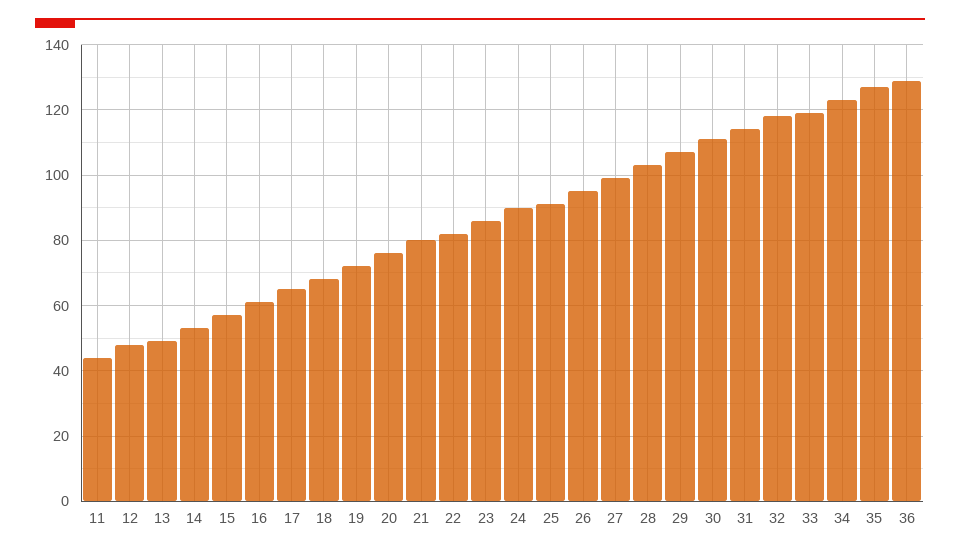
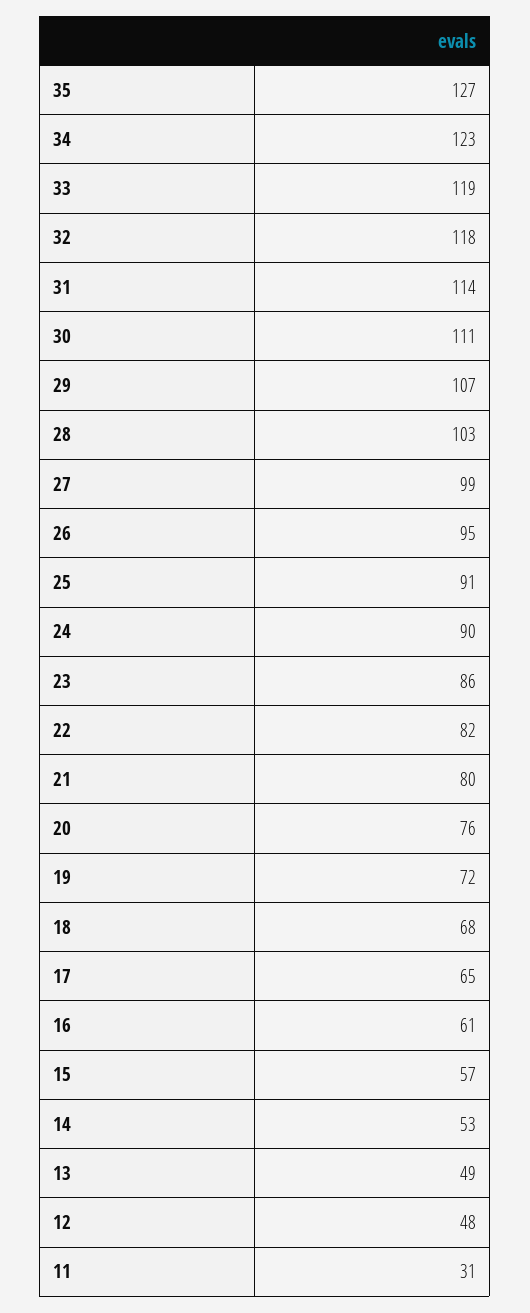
11: 45 -> 31
36: 130 -> none

